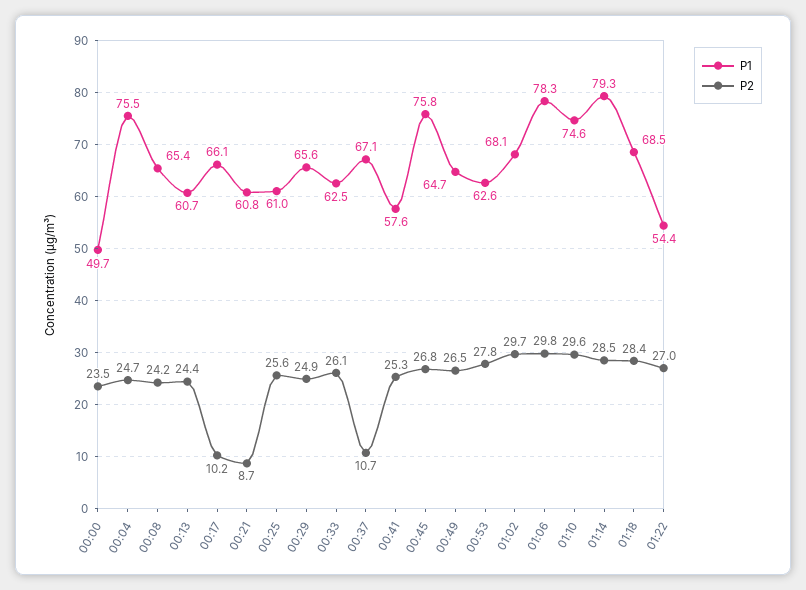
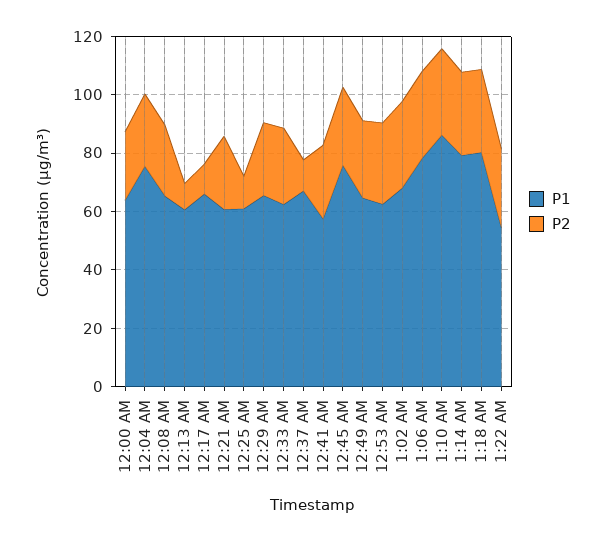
P1, 00:00: 49.7 -> 65
P2, 00:13: 24.4 -> 10
P2, 00:21: 8.7 -> 25
P2, 00:25: 25.6 -> 10
P1, 01:10: 74.6 -> 85
P1, 01:18: 68.5 -> 80

